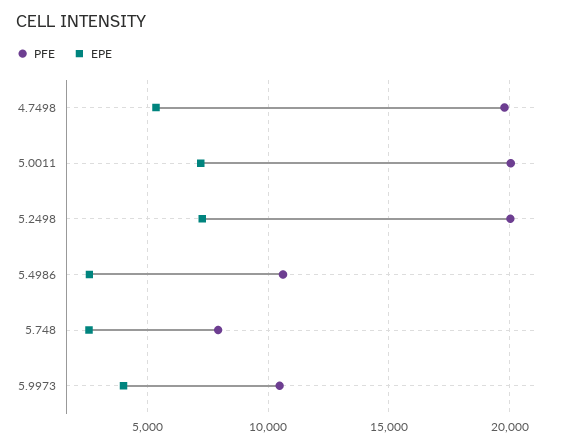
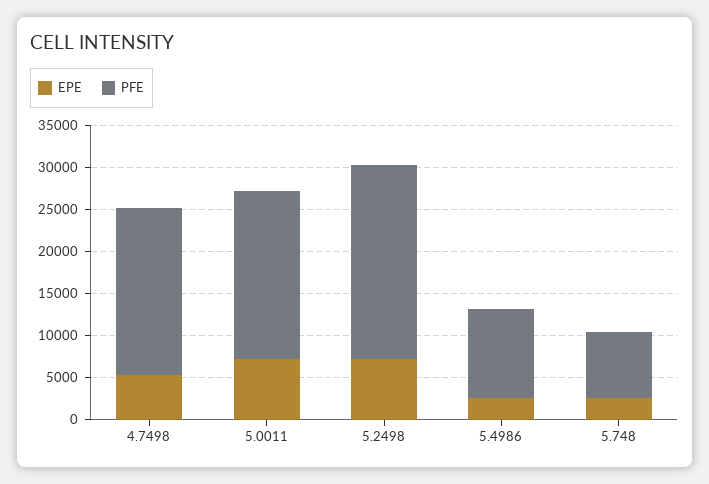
PFE, 5.2498: 20000 -> 23000
PFE, 5.9973: 10500 -> none
EPE, 5.9973: 4000 -> none

